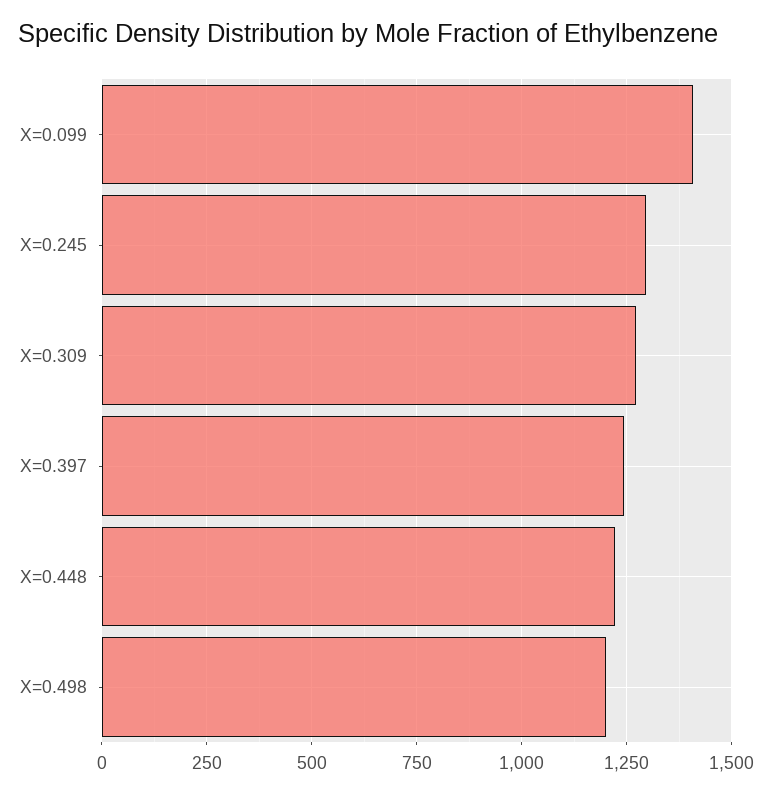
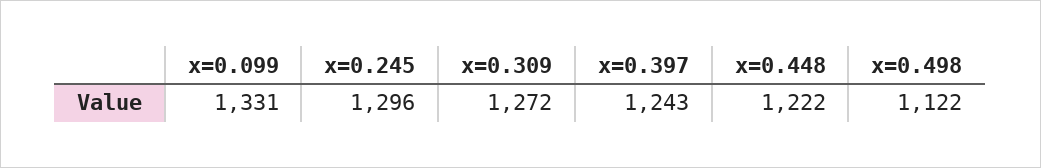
X=0.099: 1400 -> 1331
X=0.498: 1200 -> 1122

